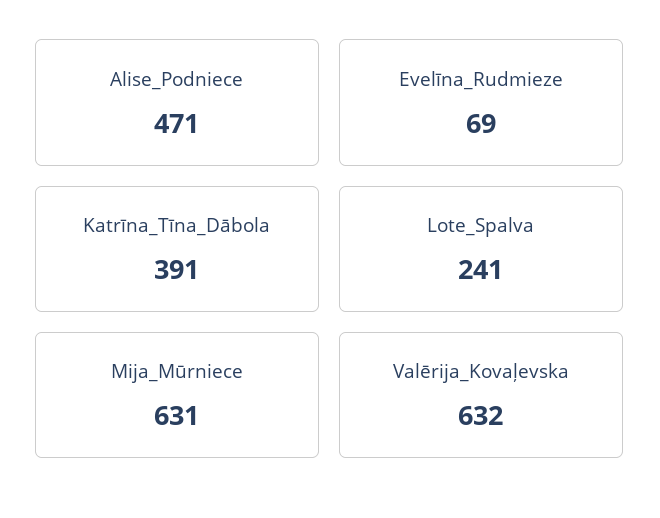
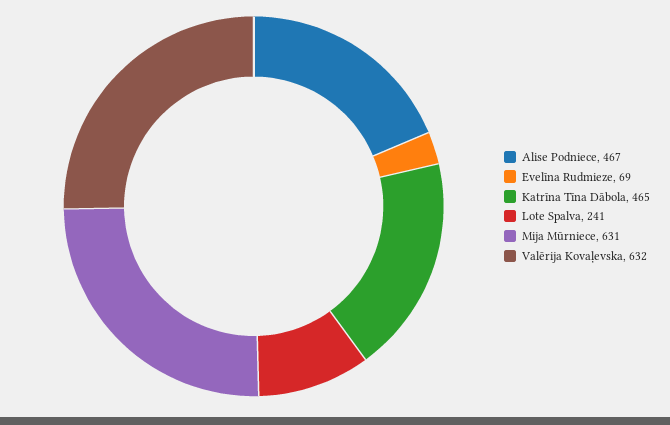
Alise_Podniece: 471 -> 467
Katrīna_Tīna_Dābola: 391 -> 465

